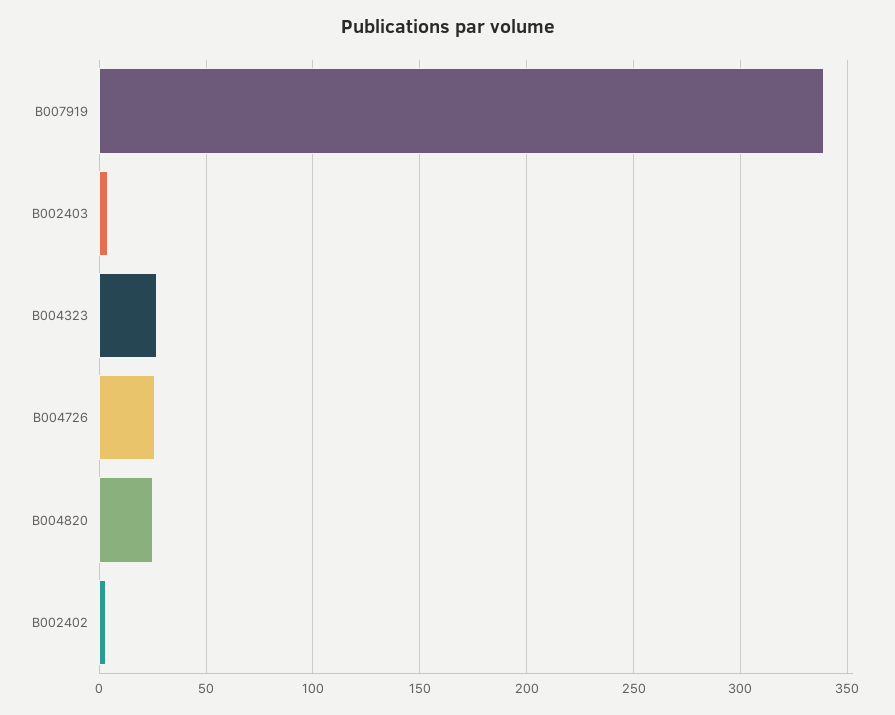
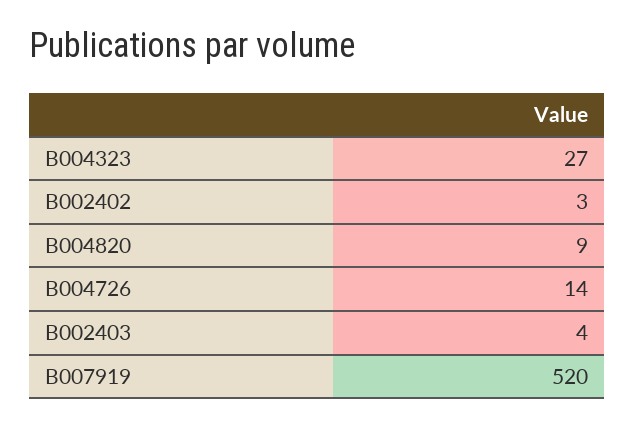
B007919: 340 -> 520
B004726: 25 -> 14
B004820: 25 -> 9

